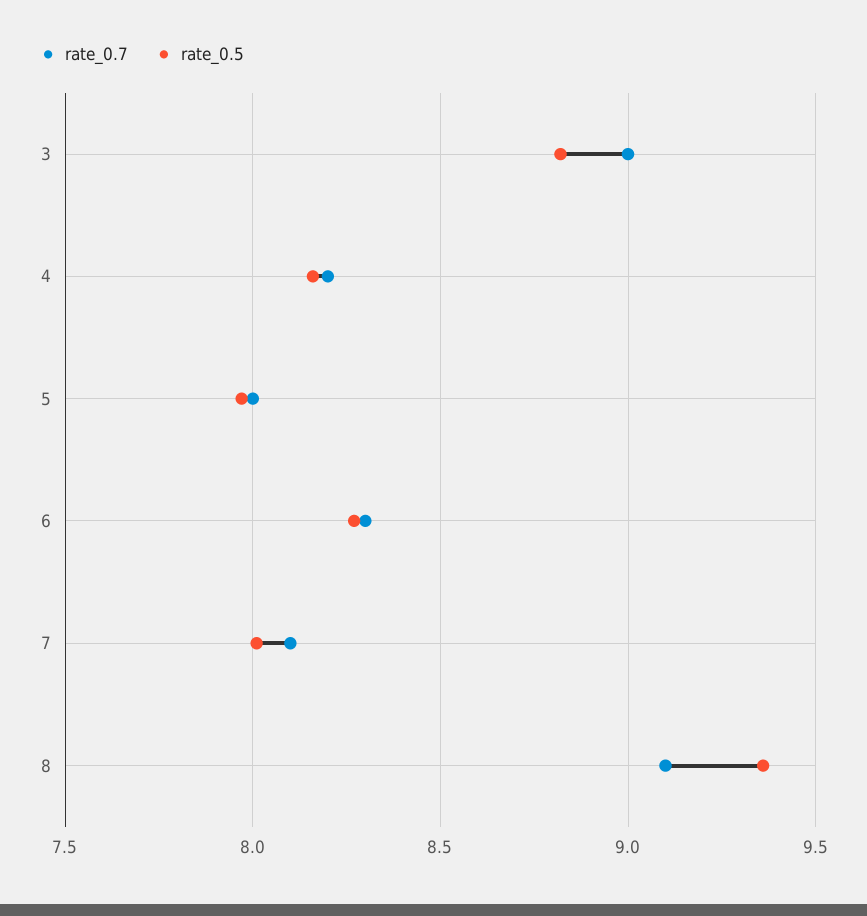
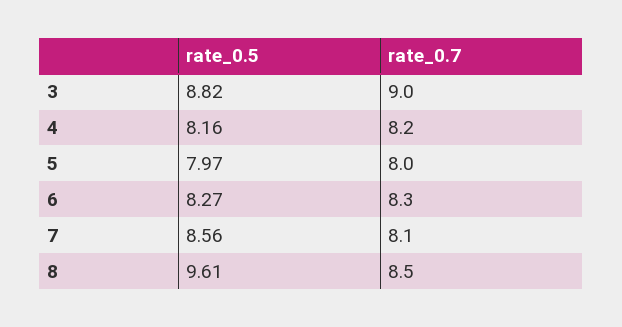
rate_0.5, 7: 8 -> 8.56
rate_0.7, 8: 9.1 -> 8.5
rate_0.5, 8: 9.35 -> 9.61

